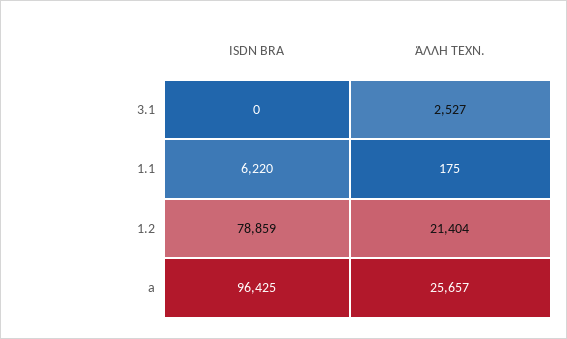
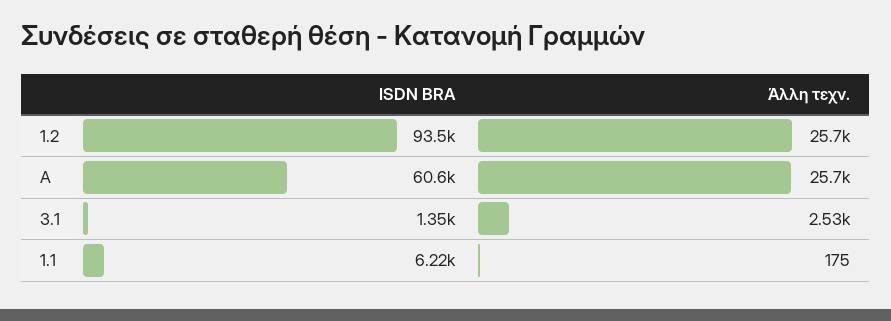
ISDN BRA, 3.1: 0 -> 1350
ISDN BRA, 1.2: 78859 -> 93500
ΆΛΛΗ ΤΕΧΝ., 1.2: 21404 -> 25700
ISDN BRA, a: 96425 -> 60600

